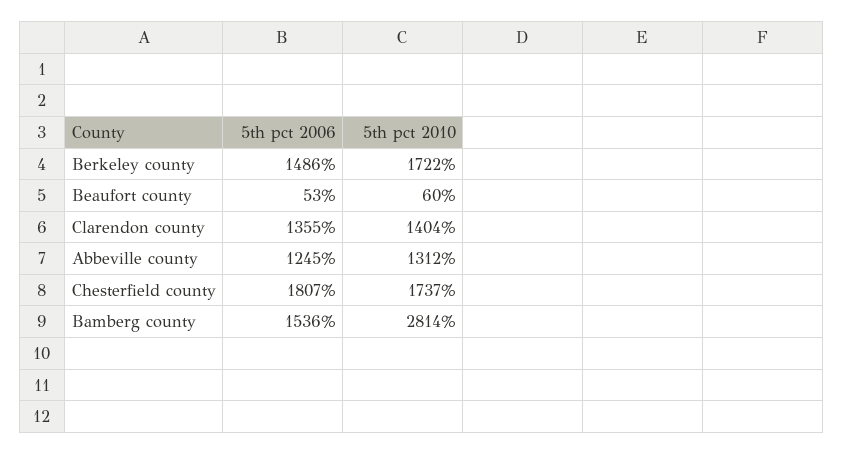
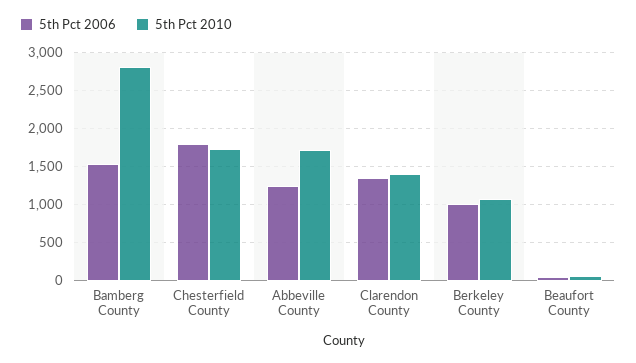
5th pct 2006, Berkeley county: 1486 -> 1000
5th pct 2010, Berkeley county: 1722 -> 1100
5th pct 2010, Abbeville county: 1312 -> 1700

